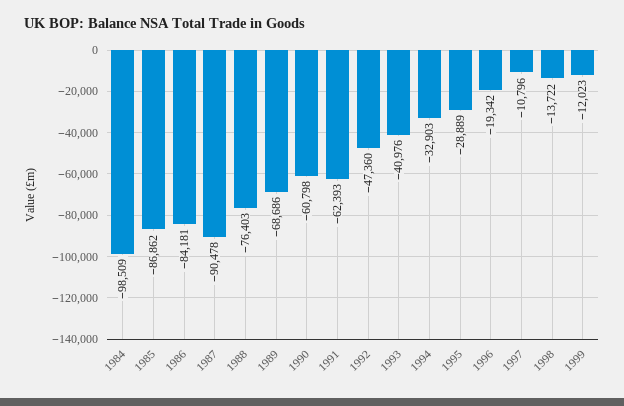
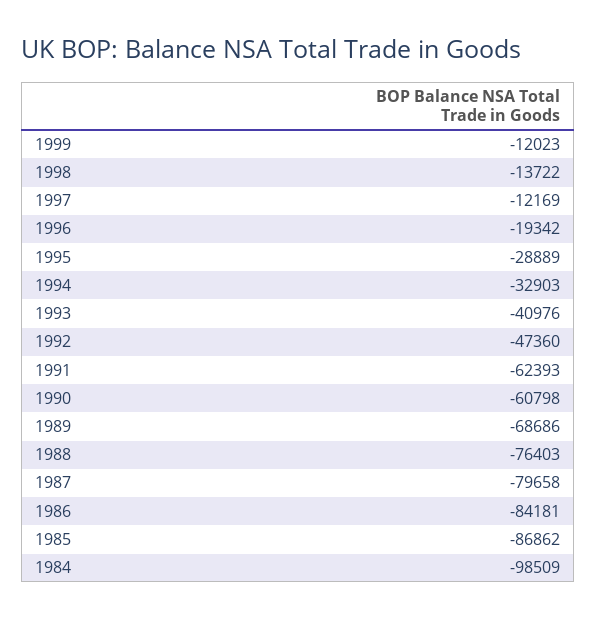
1987: -90478 -> -79658
1997: -10796 -> -12169

